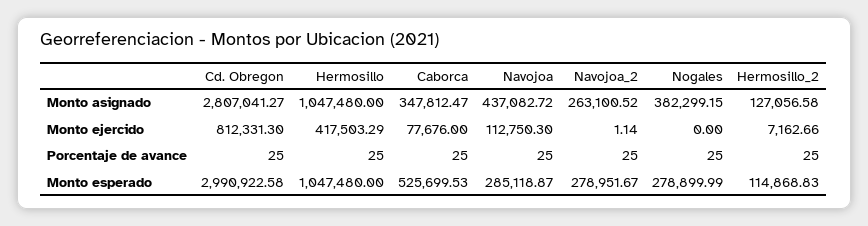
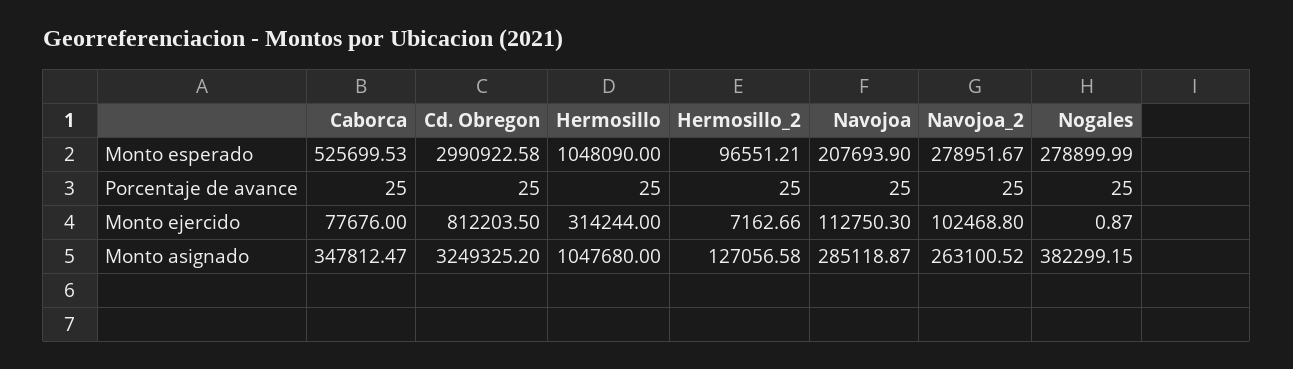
Cd. Obregon, Monto asignado: 2807041.27 -> 3249325.2
Hermosillo, Monto asignado: 1047480 -> 1047680
Navojoa, Monto asignado: 437082.72 -> 285118.87
Cd. Obregon, Monto ejercido: 812331.3 -> 812203.5
Hermosillo, Monto ejercido: 417503.29 -> 314244
Navojoa_2, Monto ejercido: 1.14 -> 102468.8
Nogales, Monto ejercido: 0 -> 0.87
Hermosillo, Monto esperado: 1047480 -> 1048090
Navojoa, Monto esperado: 285118.87 -> 207693.9
Hermosillo_2, Monto esperado: 114868.83 -> 96551.21

